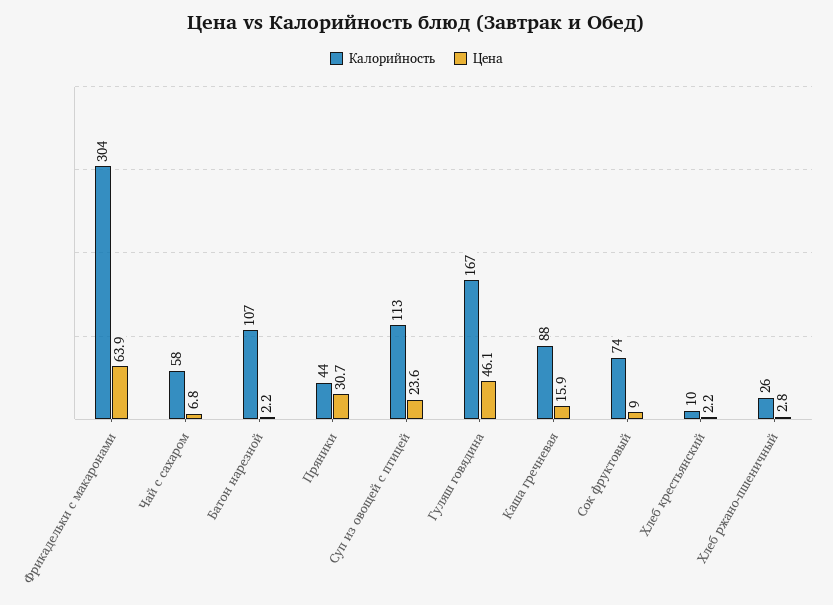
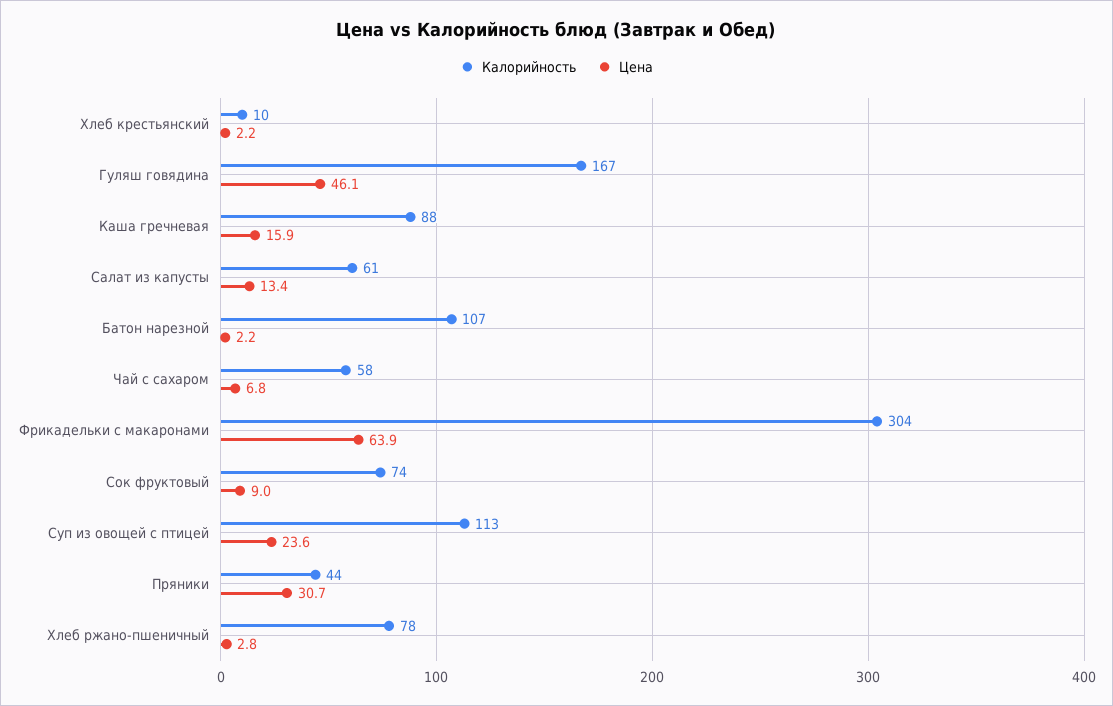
Калорийность, Хлеб ржано-пшеничный: 26 -> 78
Калорийность, Салат из капусты: none -> 61
Цена, Салат из капусты: none -> 13.4

